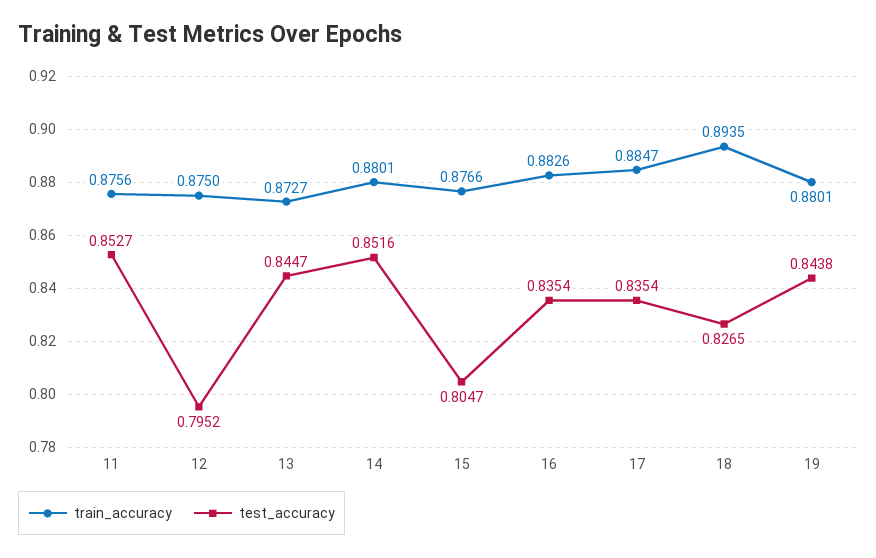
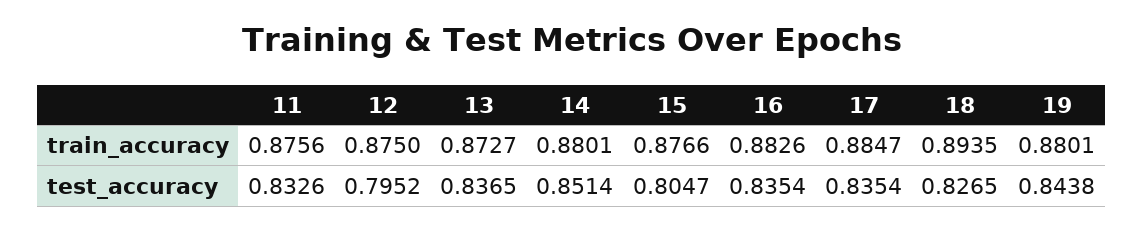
test_accuracy, 11: 0.8527 -> 0.8326
test_accuracy, 13: 0.8447 -> 0.8365
test_accuracy, 14: 0.8516 -> 0.8514

